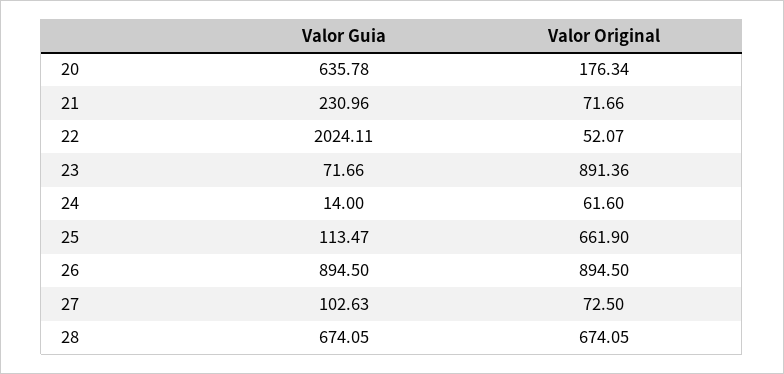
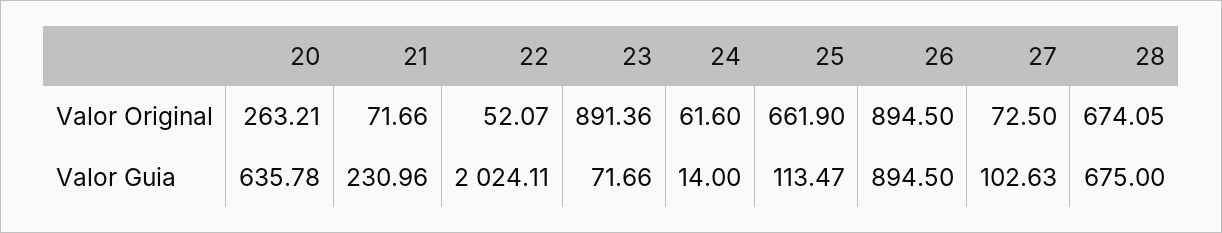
Valor Original, 20: 176.34 -> 263.21
Valor Guia, 28: 674.05 -> 675

